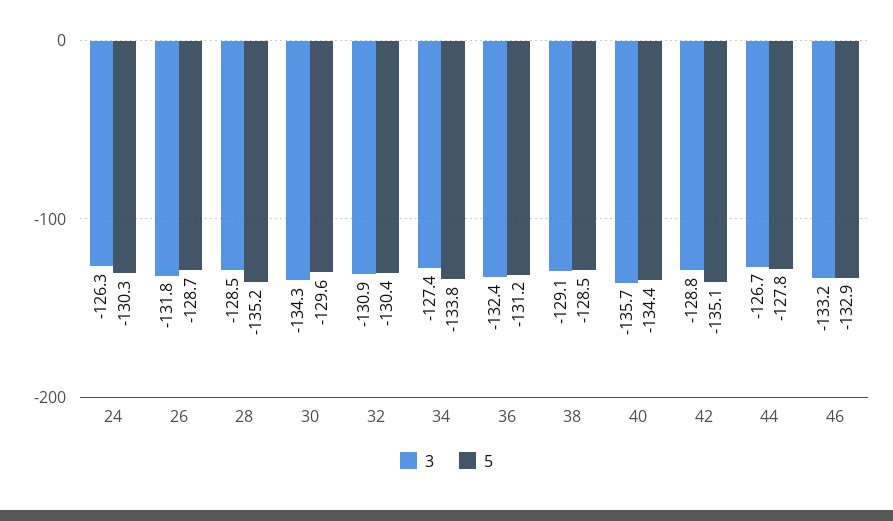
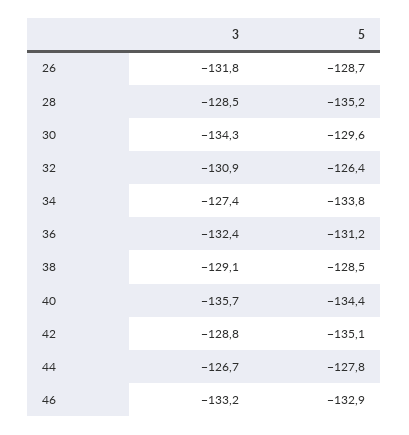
3, 24: -126.3 -> none
5, 24: -130.3 -> none
5, 32: -130.4 -> -126.4

